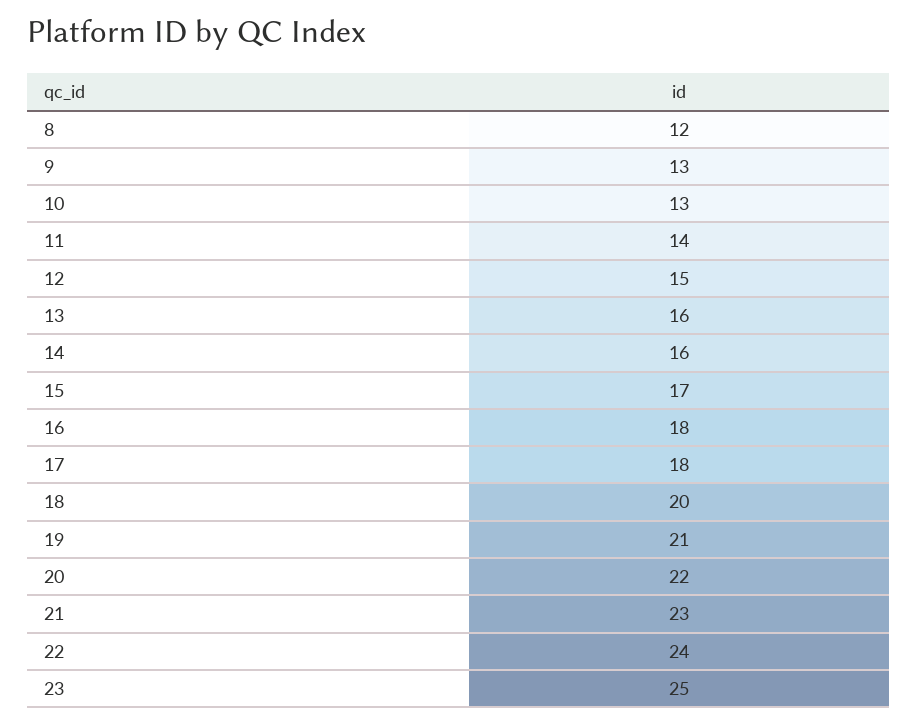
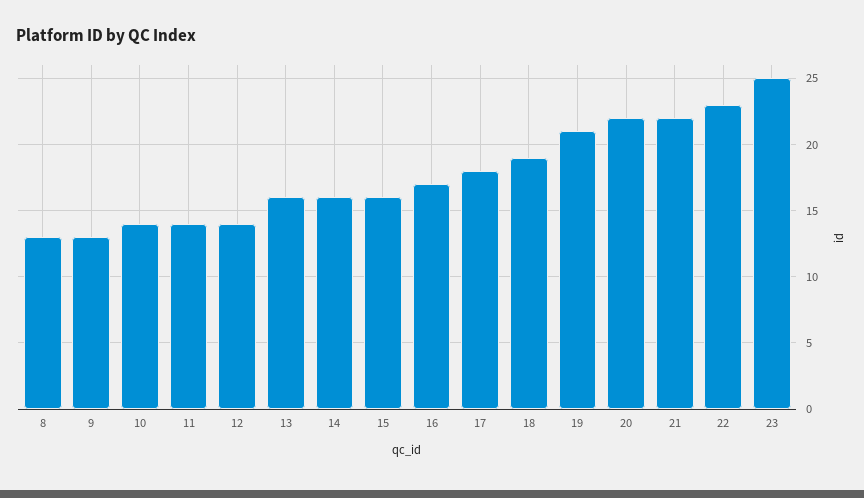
8: 12 -> 13
10: 13 -> 14
12: 15 -> 14
15: 17 -> 16
16: 18 -> 17
18: 20 -> 19
21: 23 -> 22
22: 24 -> 23

